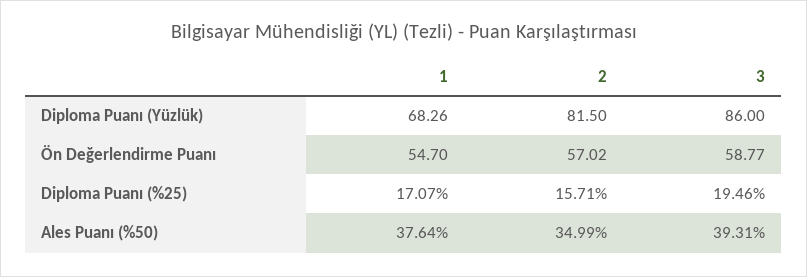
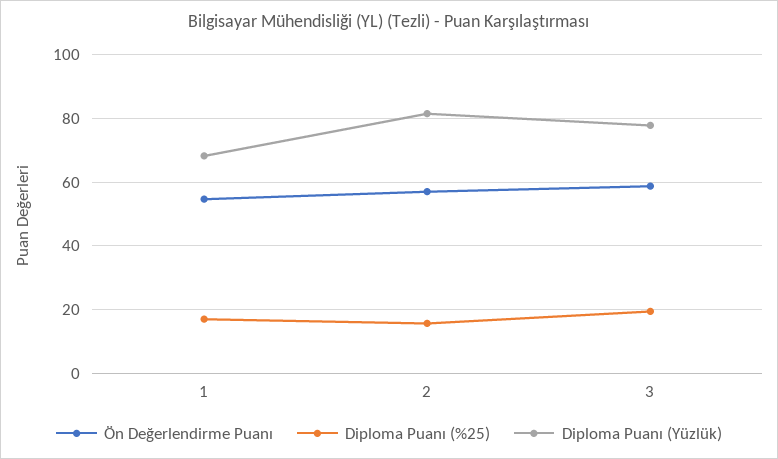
Diploma Puanı (Yüzlük), 3: 86 -> 78
Ales Puanı (%50), 1: 37.64 -> none
Ales Puanı (%50), 2: 34.99 -> none
Ales Puanı (%50), 3: 39.31 -> none

